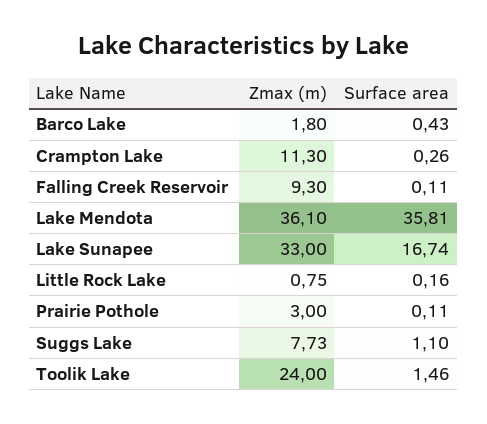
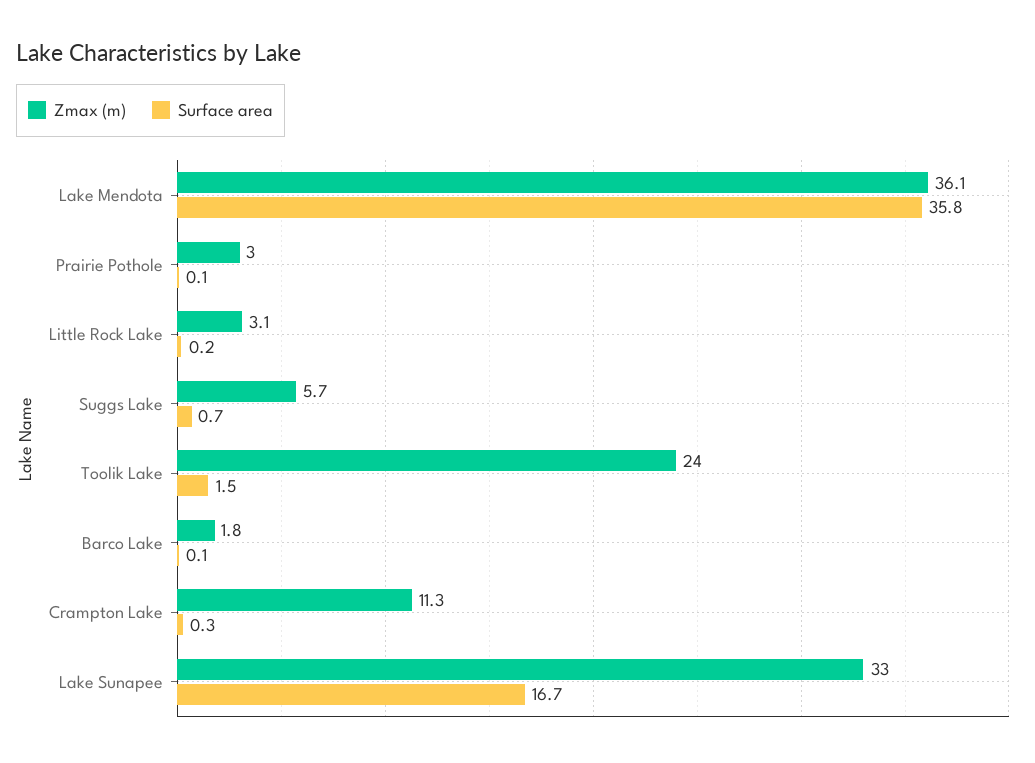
Surface area, Barco Lake: 0.43 -> 0.1
Zmax (m), Falling Creek Reservoir: 9.3 -> none
Surface area, Falling Creek Reservoir: 0.11 -> none
Zmax (m), Little Rock Lake: 0.75 -> 3.1
Zmax (m), Suggs Lake: 7.73 -> 5.7
Surface area, Suggs Lake: 1.1 -> 0.7

